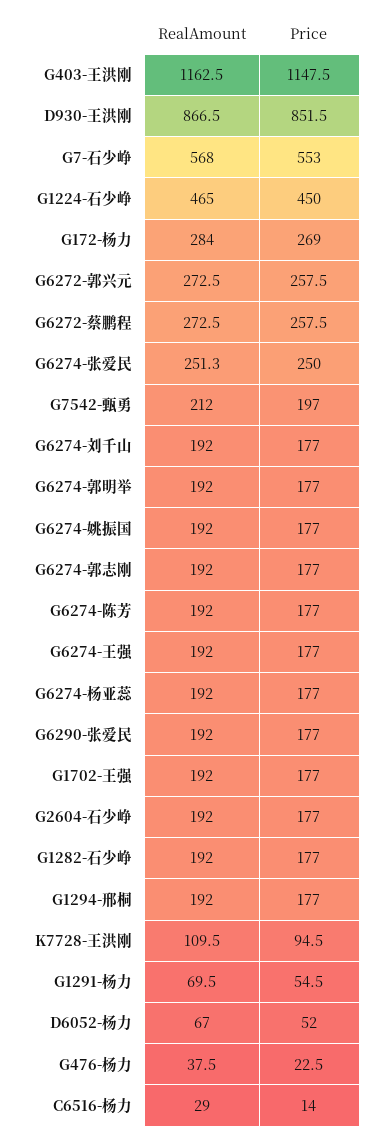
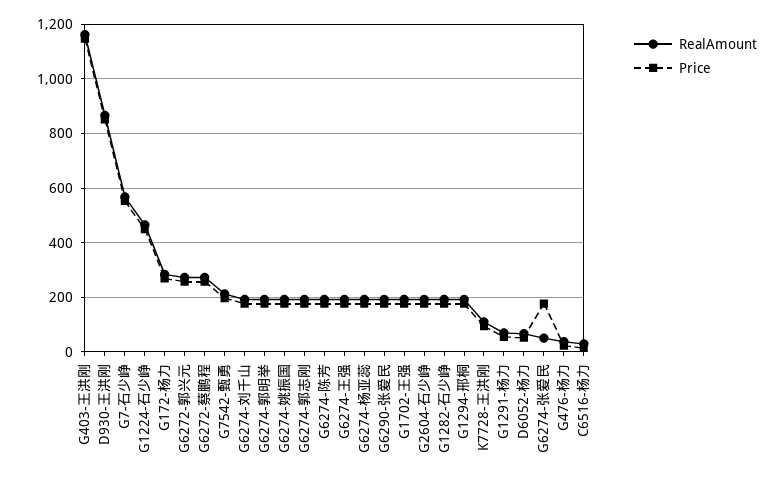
RealAmount, G6274-张爱民: 251.3 -> 50
Price, G6274-张爱民: 250 -> 175

